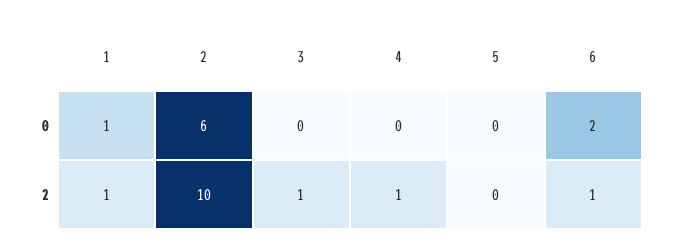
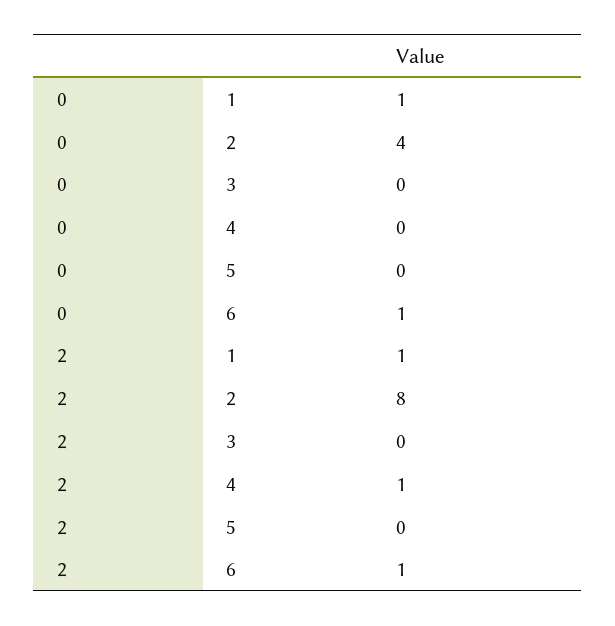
2, 0: 6 -> 4
6, 0: 2 -> 1
2, 2: 10 -> 8
3, 2: 1 -> 0

